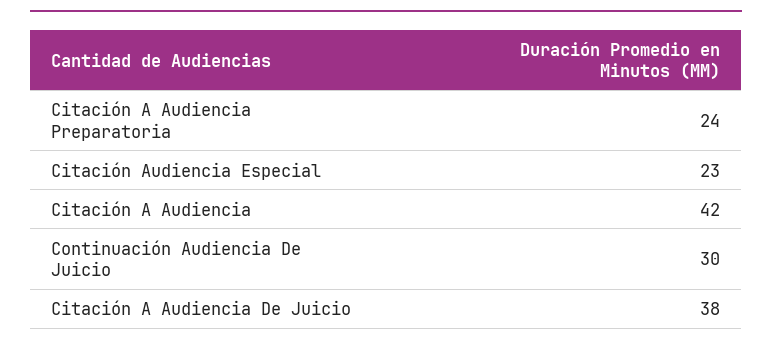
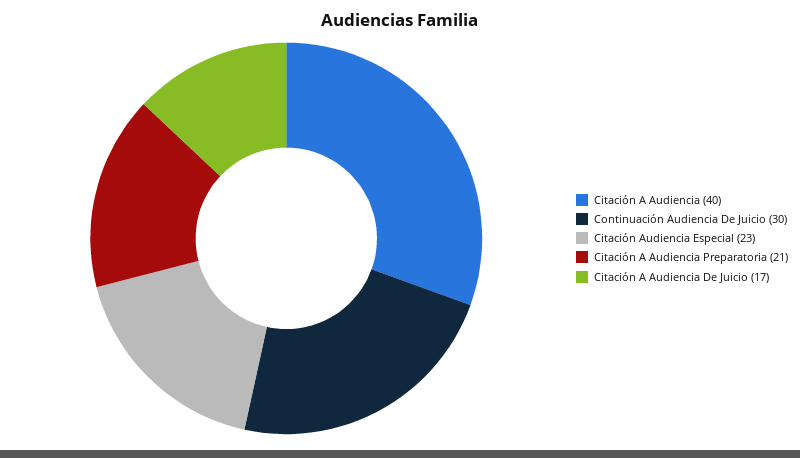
Citación A Audiencia Preparatoria: 24 -> 21
Citación A Audiencia: 42 -> 40
Citación A Audiencia De Juicio: 38 -> 17

